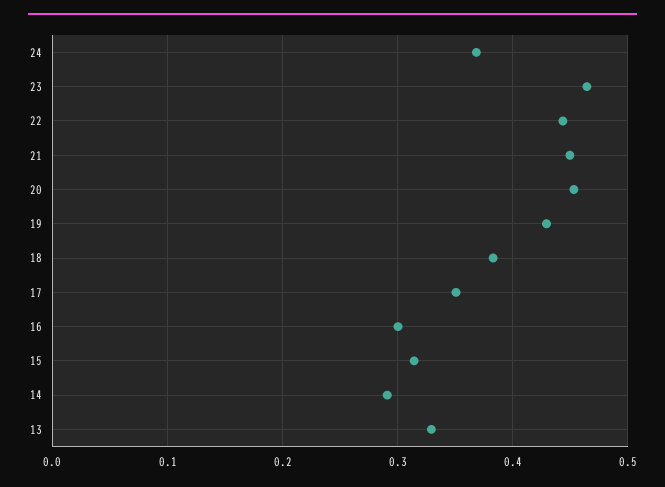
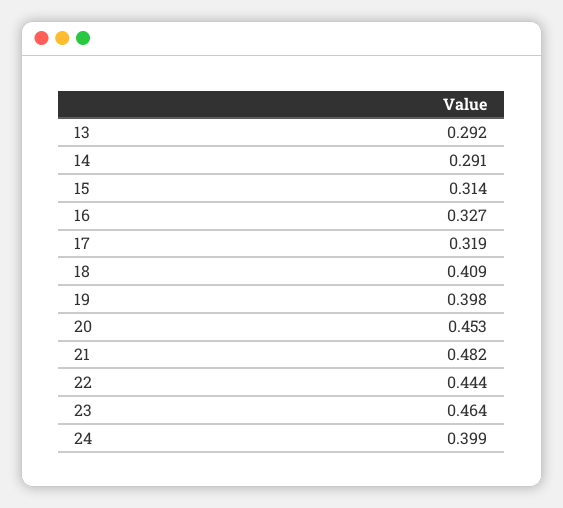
24: 0.37 -> 0.399
21: 0.45 -> 0.482
19: 0.43 -> 0.398
18: 0.38 -> 0.409
17: 0.35 -> 0.319
16: 0.3 -> 0.327
13: 0.33 -> 0.292

